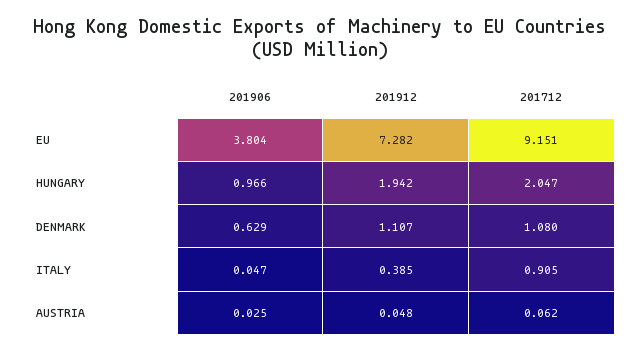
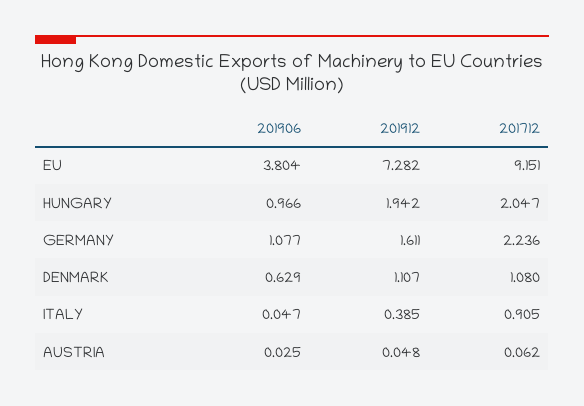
201906, GERMANY: none -> 1.077
201912, GERMANY: none -> 1.611
201712, GERMANY: none -> 2.236

